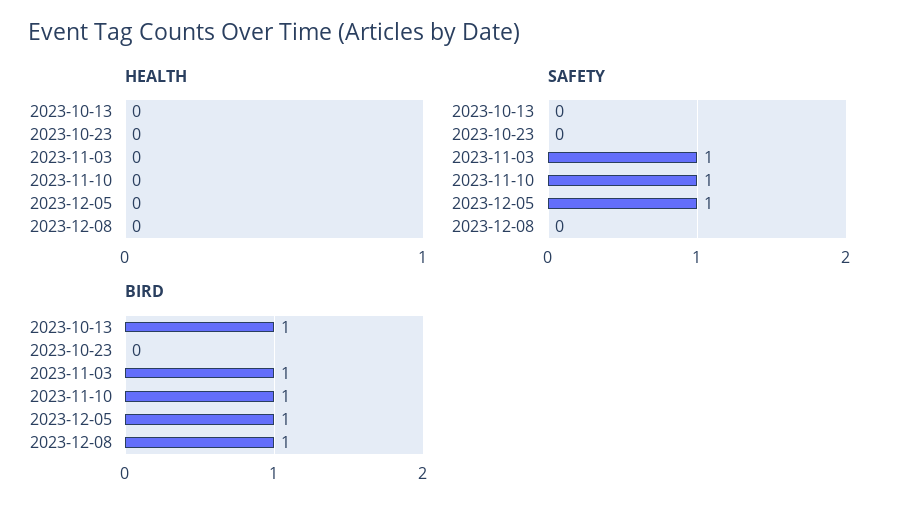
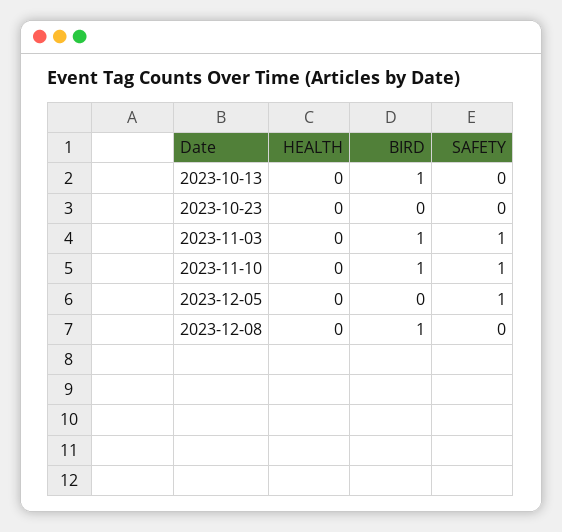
BIRD, 2023-12-05: 1 -> 0

